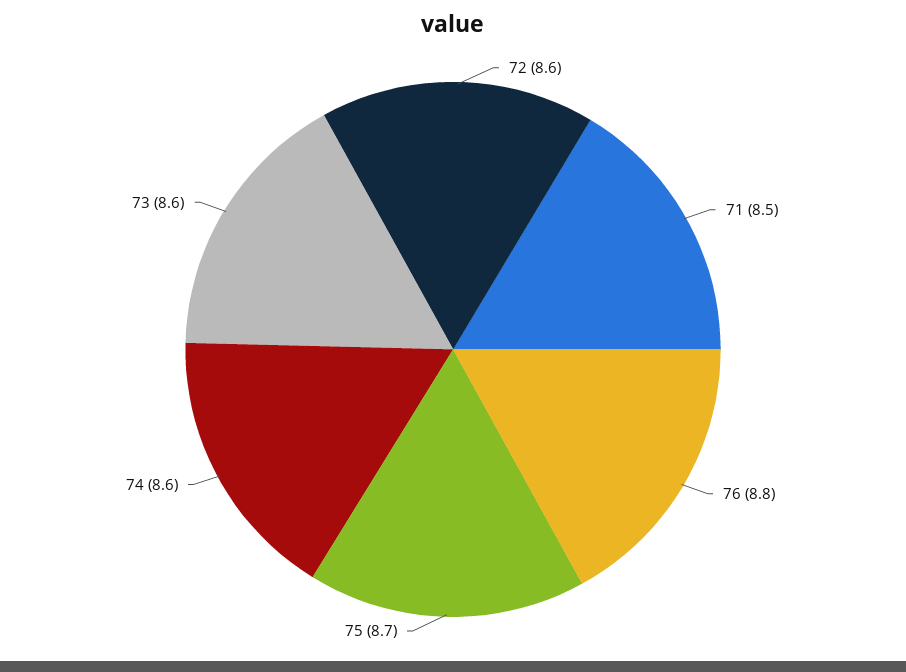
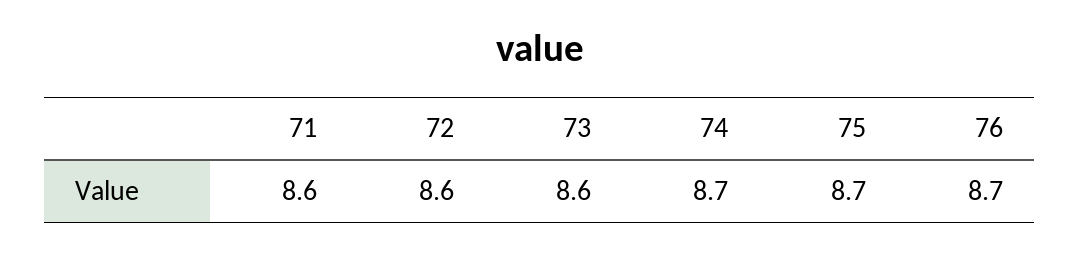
71: 8.5 -> 8.6
76: 8.8 -> 8.7
74: 8.6 -> 8.7

